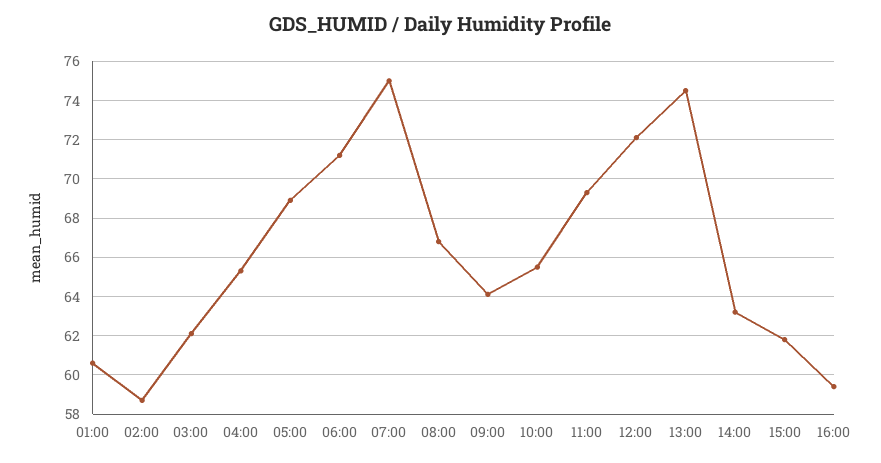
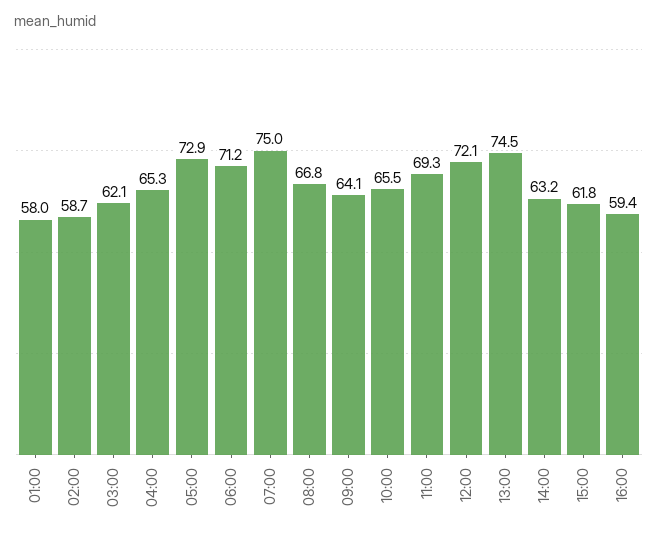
01:00: 60.5 -> 58
05:00: 69 -> 72.9

